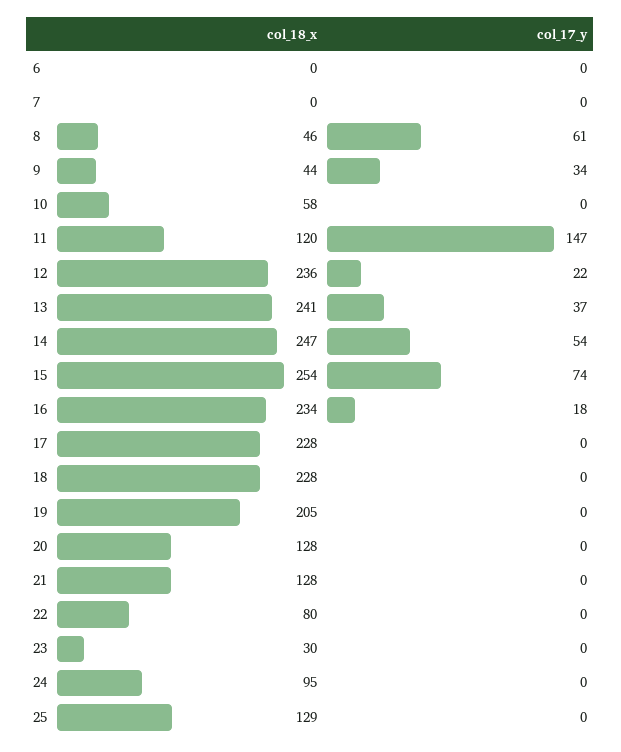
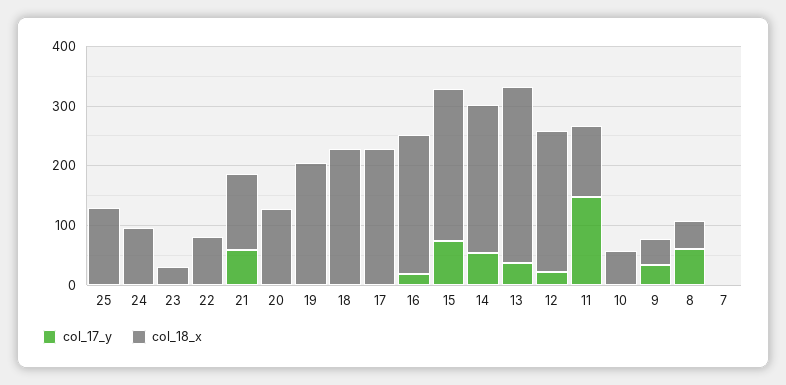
col_18_x, 6: 0 -> none
col_17_y, 6: 0 -> none
col_18_x, 13: 241 -> 300
col_17_y, 21: 0 -> 60

